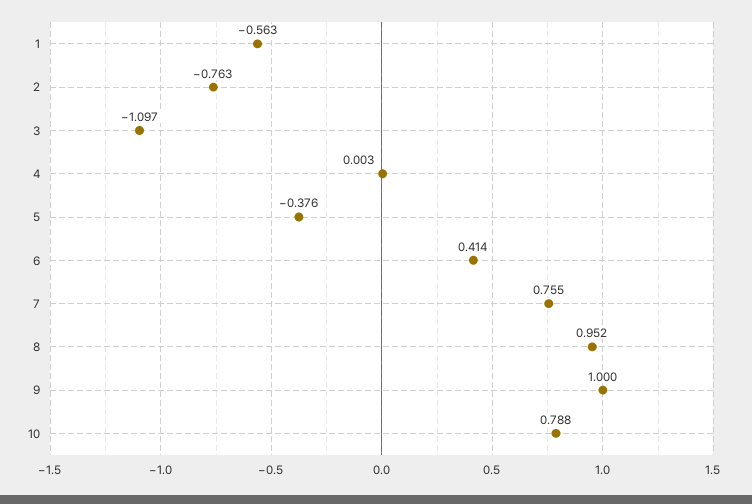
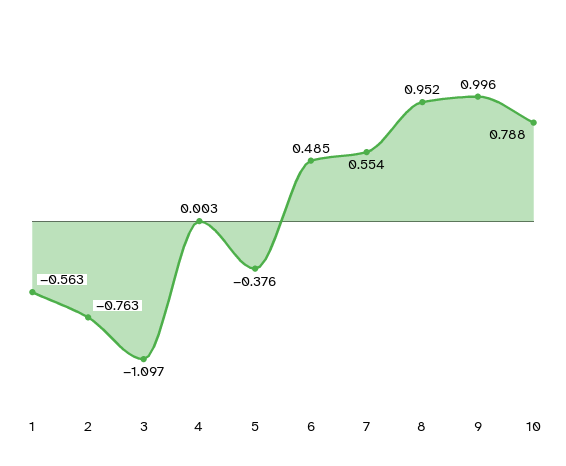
6: 0.414 -> 0.485
7: 0.755 -> 0.554
9: 1 -> 0.996

